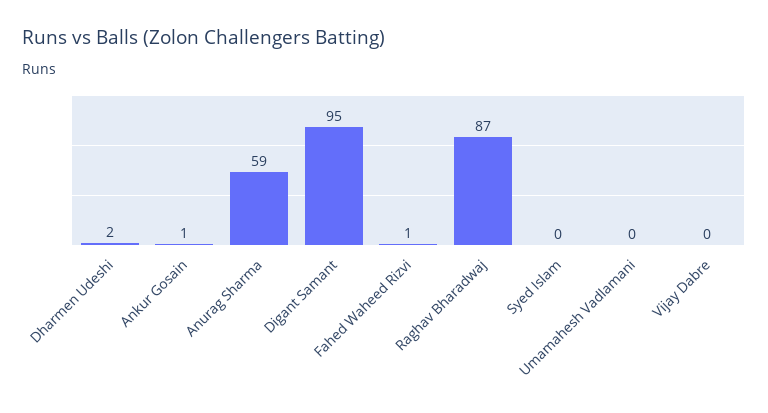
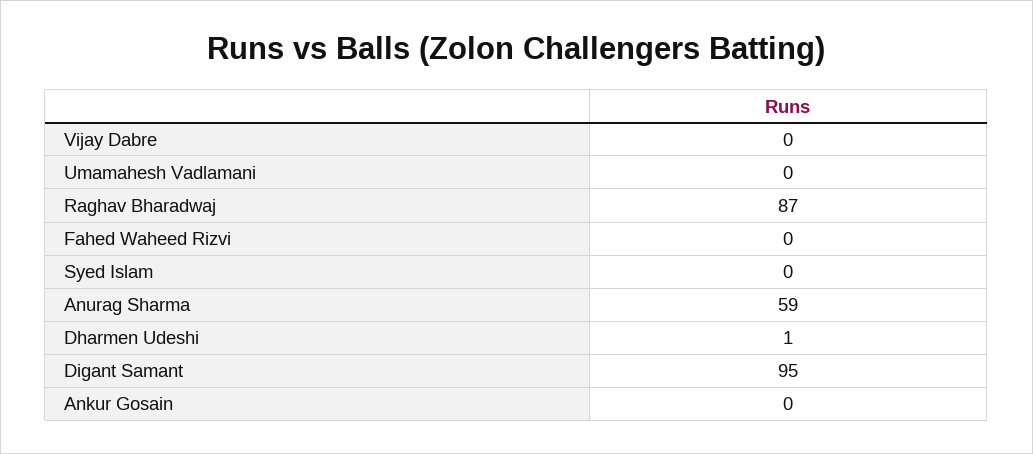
Dharmen Udeshi: 2 -> 1
Ankur Gosain: 1 -> 0
Fahed Waheed Rizvi: 1 -> 0

